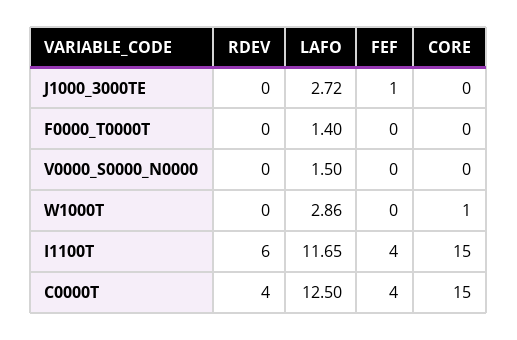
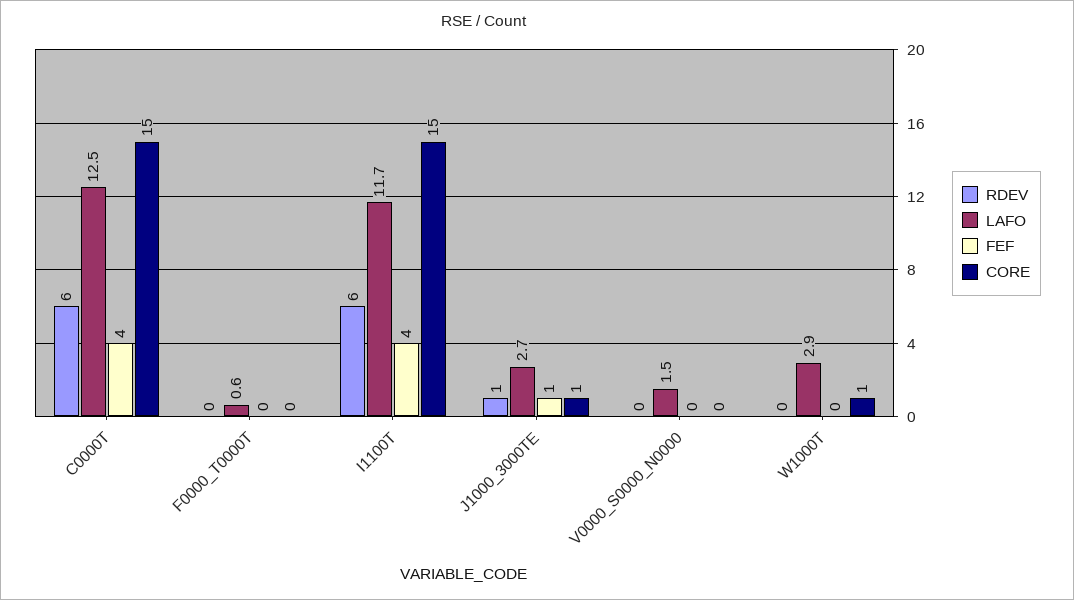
RDEV, J1000_3000TE: 0 -> 1
CORE, J1000_3000TE: 0 -> 1
LAFO, F0000_T0000T: 1.4 -> 0.6
RDEV, C0000T: 4 -> 6

